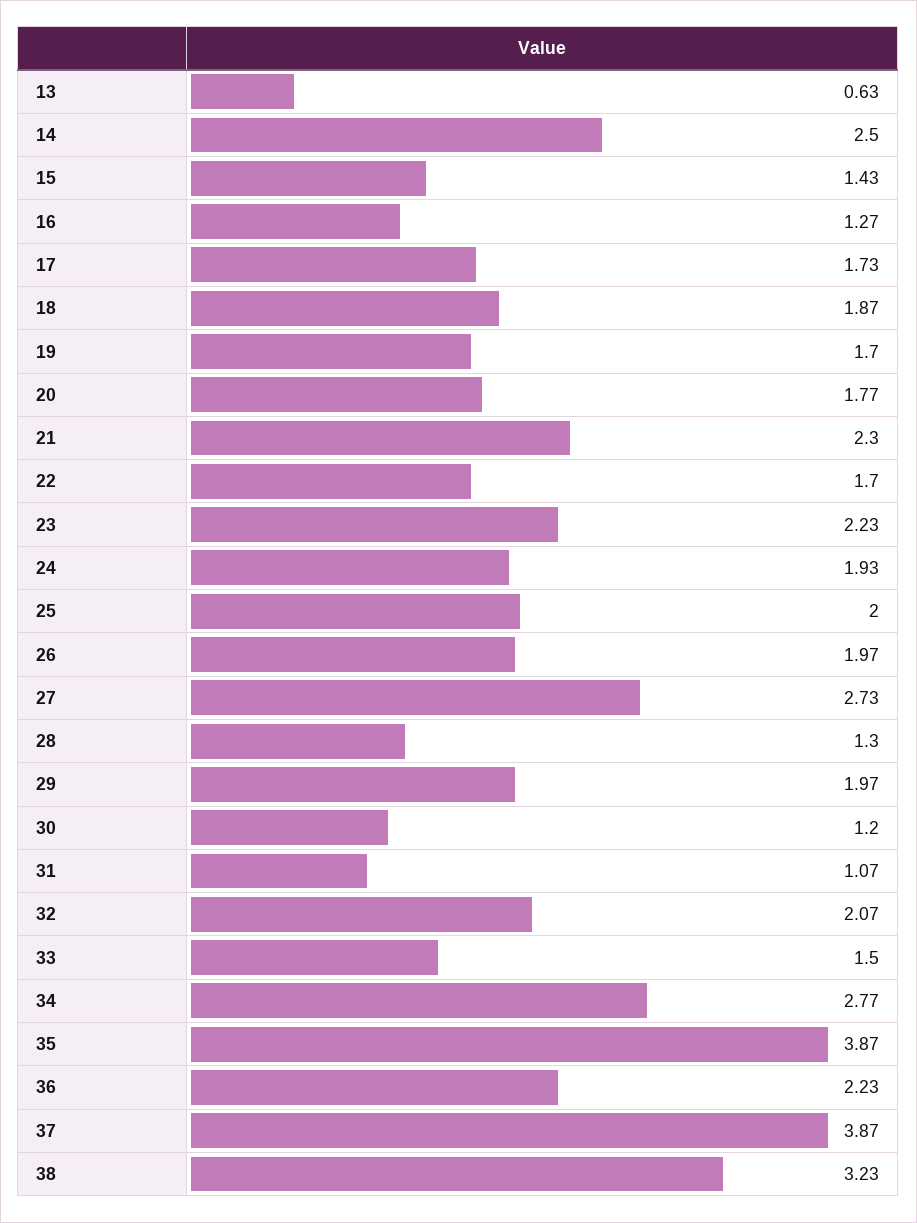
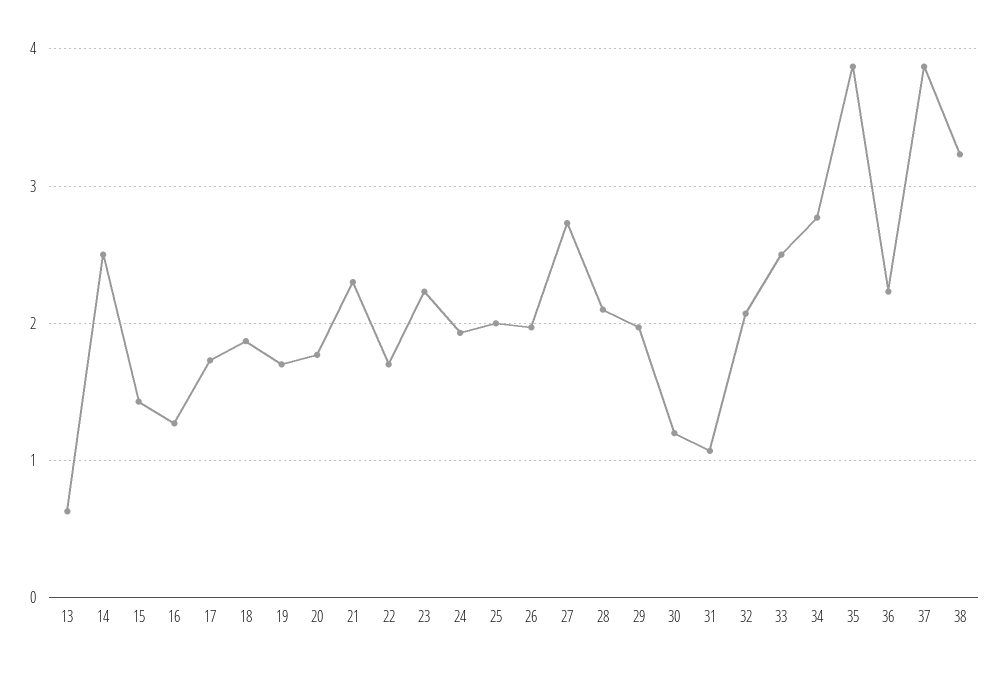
28: 1.3 -> 2.1
33: 1.5 -> 2.5

